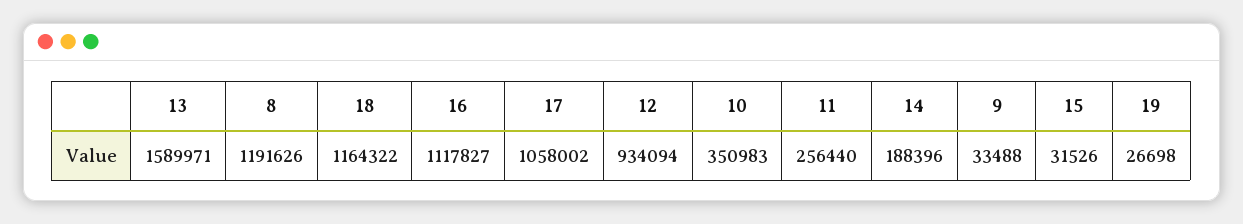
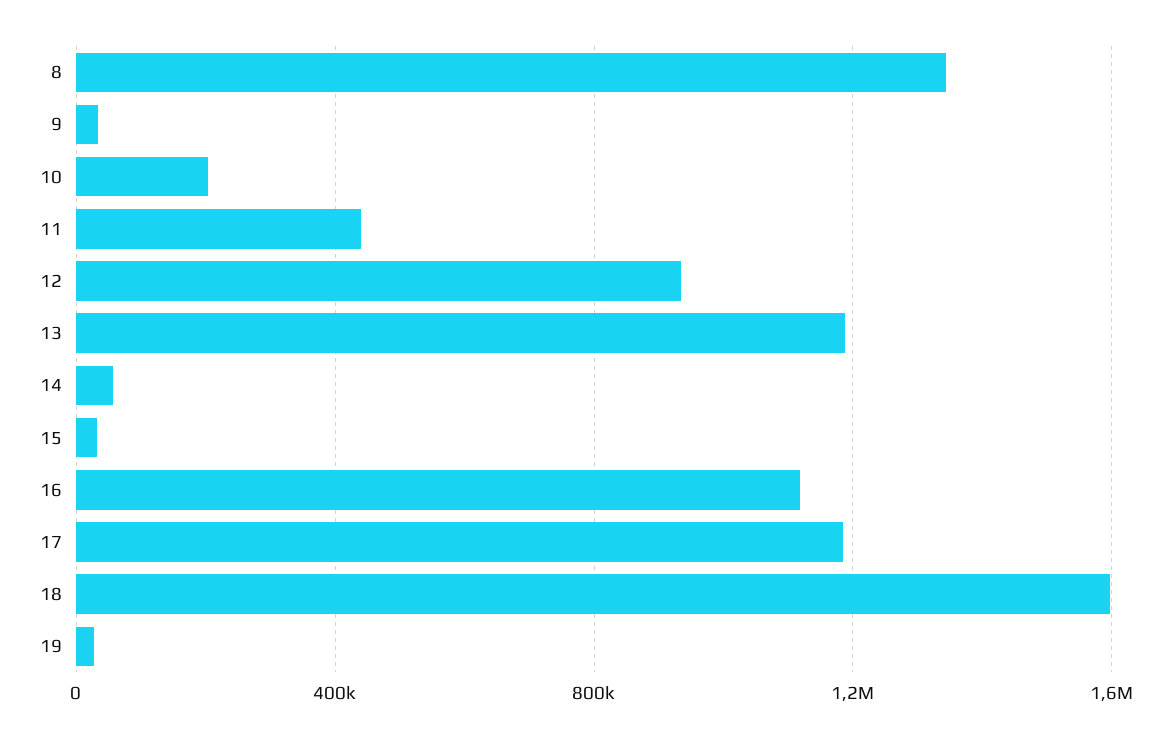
13: 1589971 -> 1200000
8: 1191626 -> 1350000
18: 1164322 -> 1600000
17: 1058002 -> 1200000
10: 350983 -> 200000
11: 256440 -> 450000
14: 188396 -> 50000

